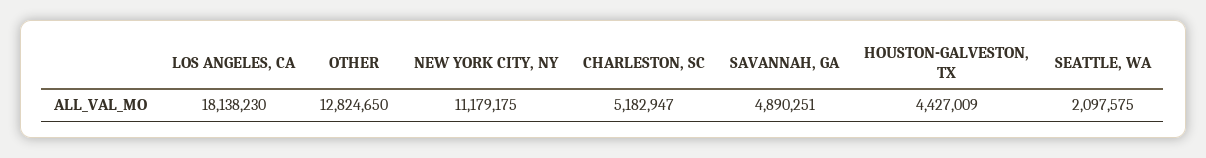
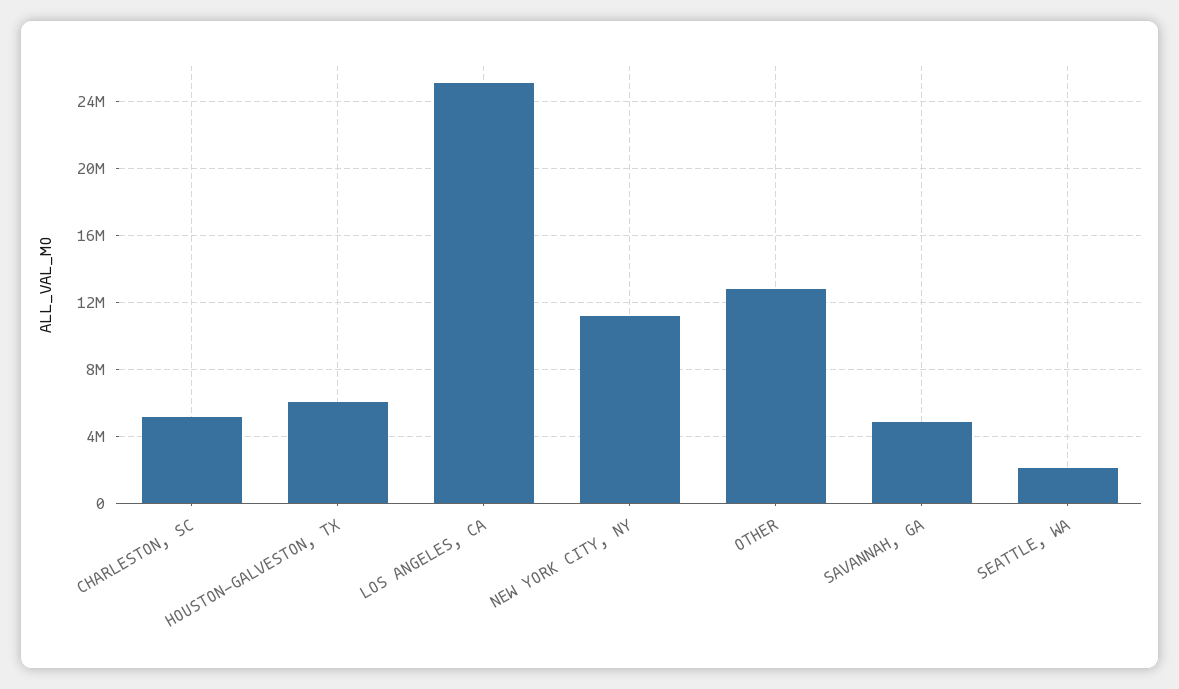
LOS ANGELES, CA: 18138230 -> 25000000
HOUSTON-GALVESTON, TX: 4427009 -> 6000000

